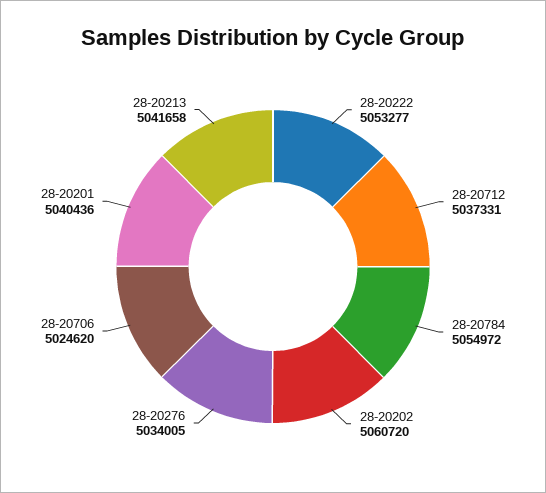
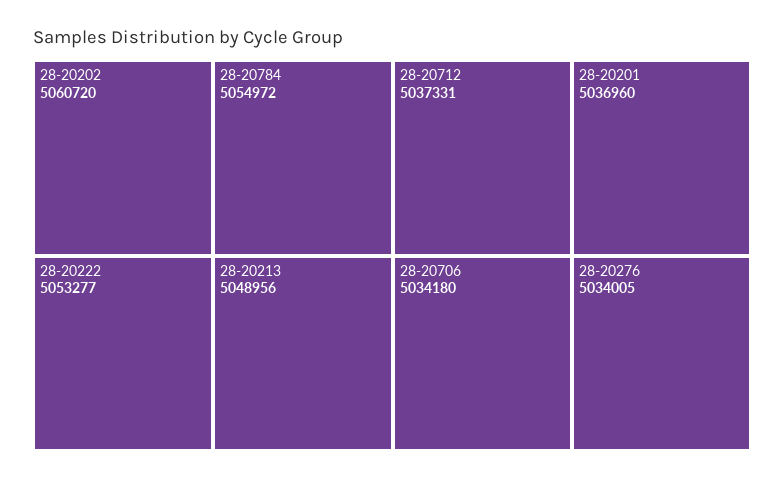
28-20706: 5024620 -> 5034180
28-20201: 5040436 -> 5036960
28-20213: 5041658 -> 5048956

